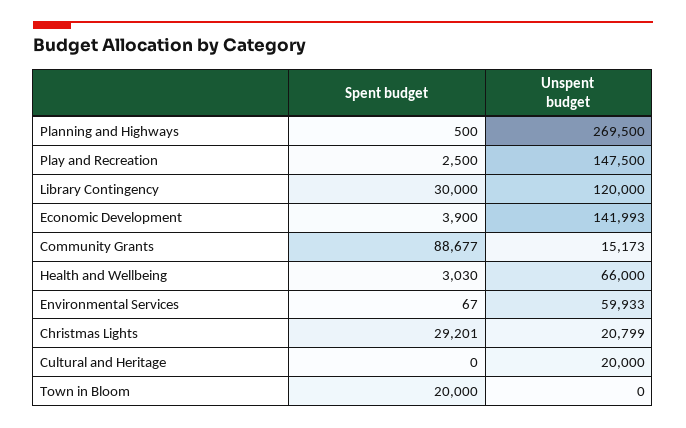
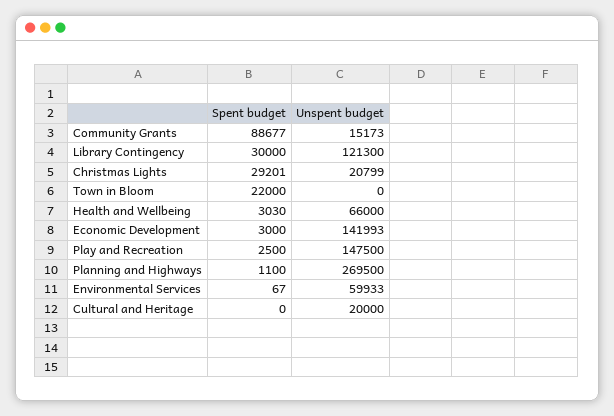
Spent budget, Planning and Highways: 500 -> 1100
Unspent budget, Library Contingency: 120000 -> 121300
Spent budget, Economic Development: 3900 -> 3000
Spent budget, Town in Bloom: 20000 -> 22000

